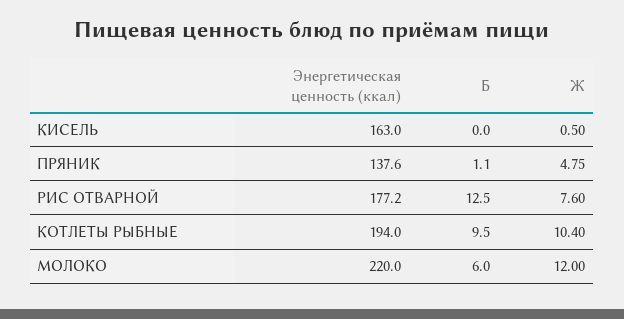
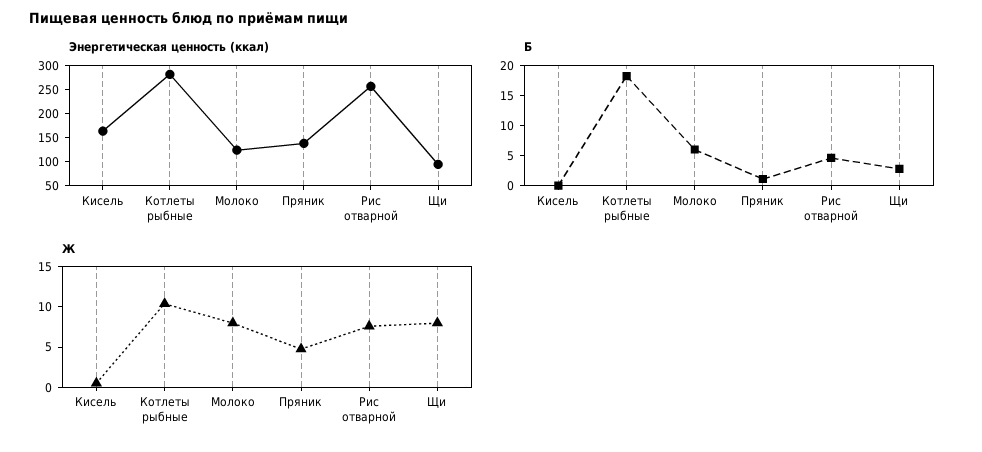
Энергетическая ценность (ккал), РИС ОТВАРНОЙ: 177.2 -> 250
Б, РИС ОТВАРНОЙ: 12.5 -> 5
Энергетическая ценность (ккал), КОТЛЕТЫ РЫБНЫЕ: 194 -> 275
Б, КОТЛЕТЫ РЫБНЫЕ: 9.5 -> 17.5
Энергетическая ценность (ккал), МОЛОКО: 220 -> 125
Ж, МОЛОКО: 12 -> 8
Энергетическая ценность (ккал), Щи: none -> 100
Б, Щи: none -> 2.5
Ж, Щи: none -> 8

